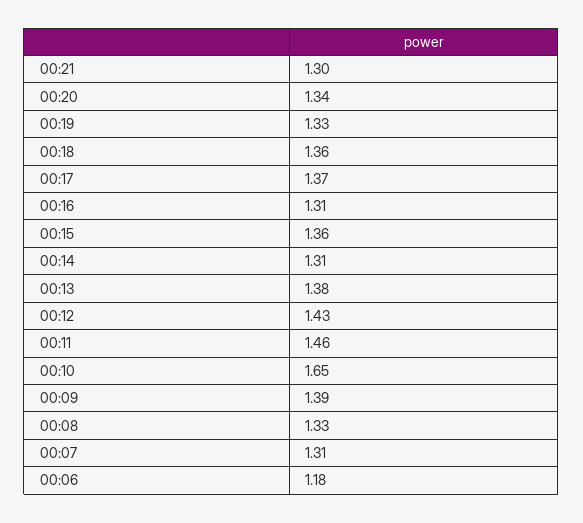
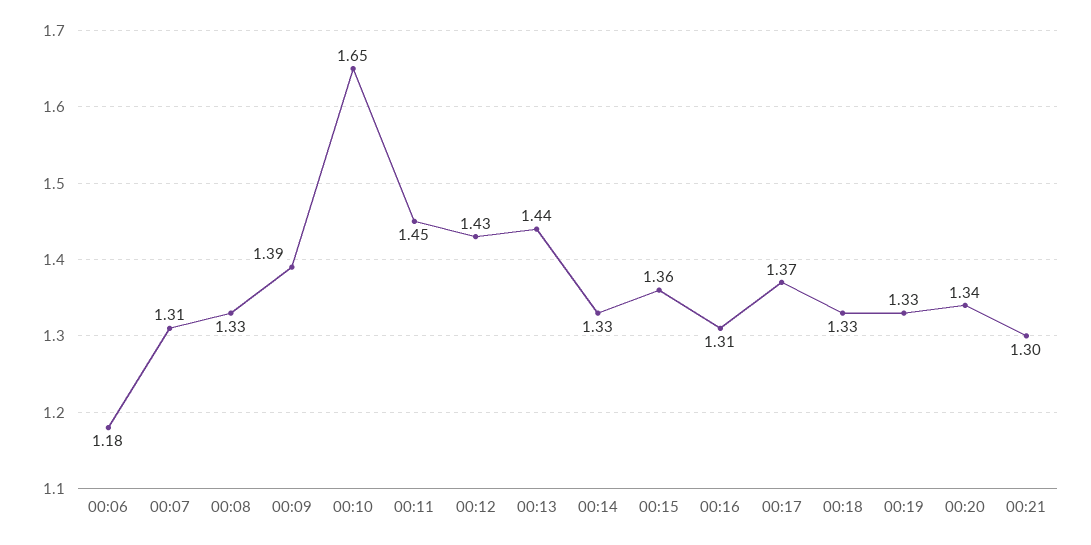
00:18: 1.36 -> 1.33
00:14: 1.31 -> 1.33
00:13: 1.38 -> 1.44
00:11: 1.46 -> 1.45

